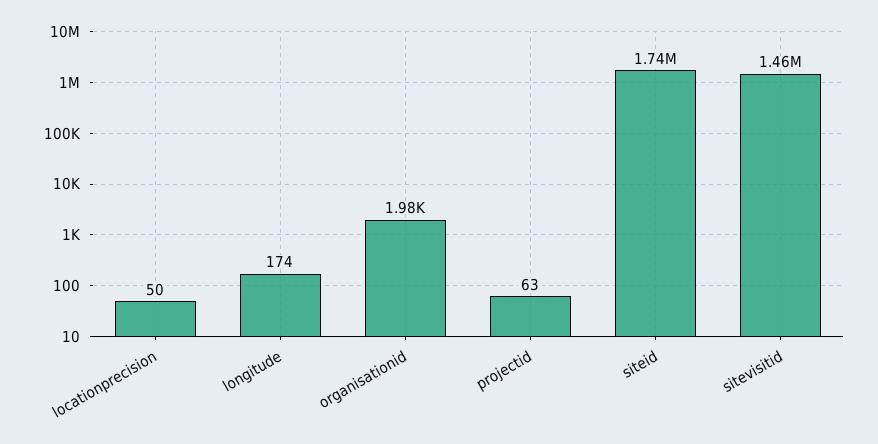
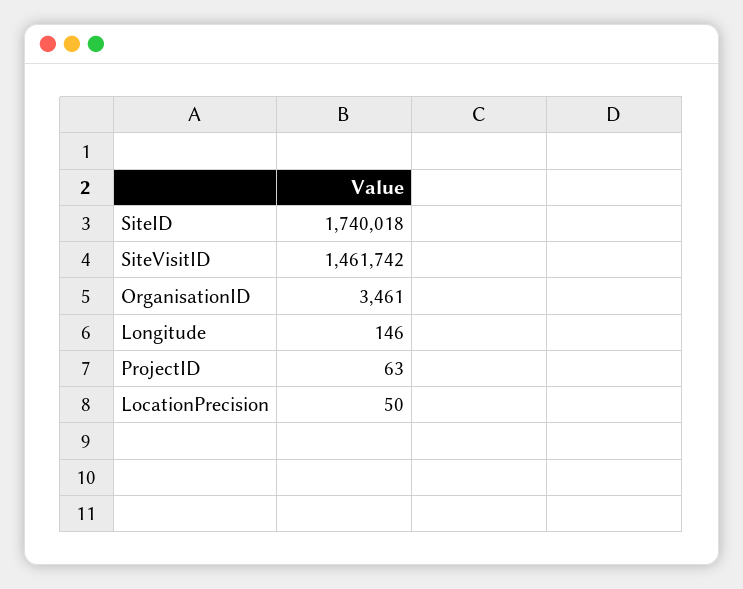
longitude: 174 -> 146
organisationid: 1980 -> 3461

